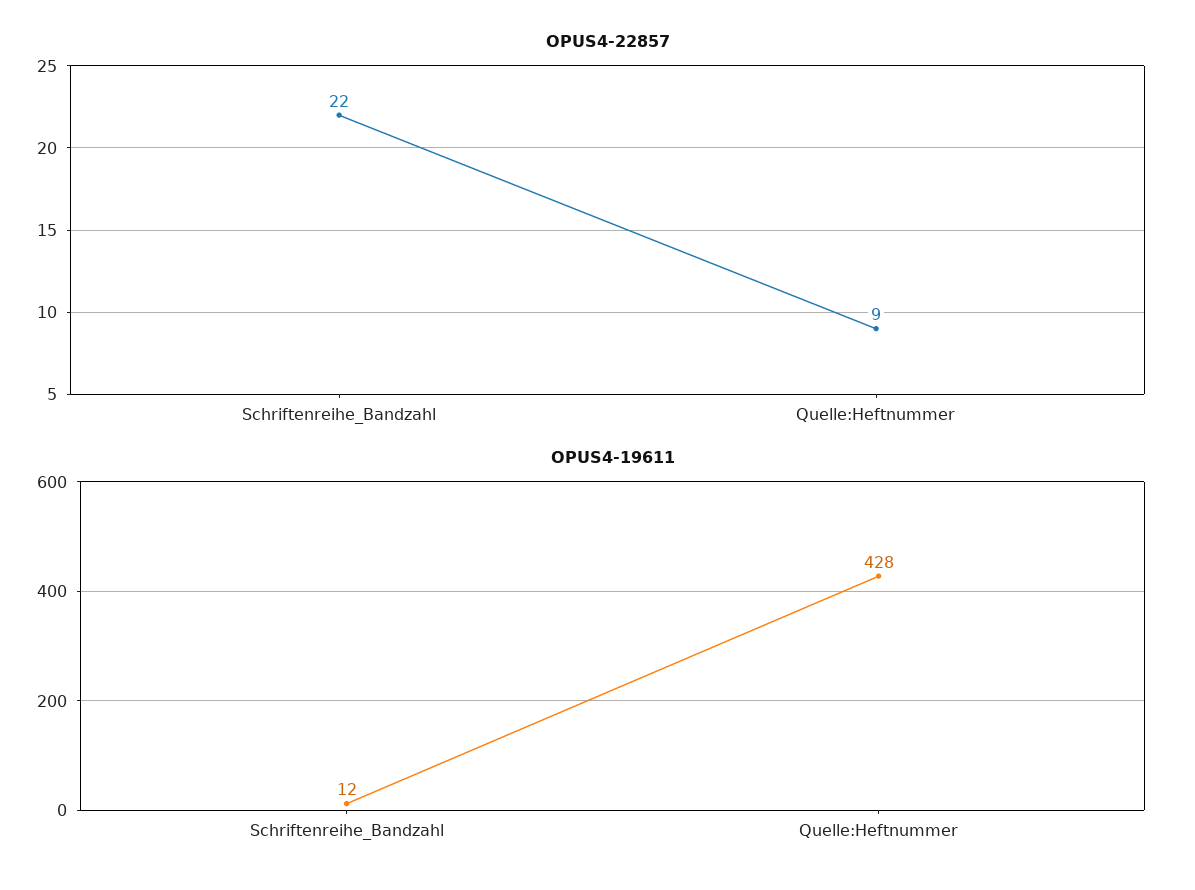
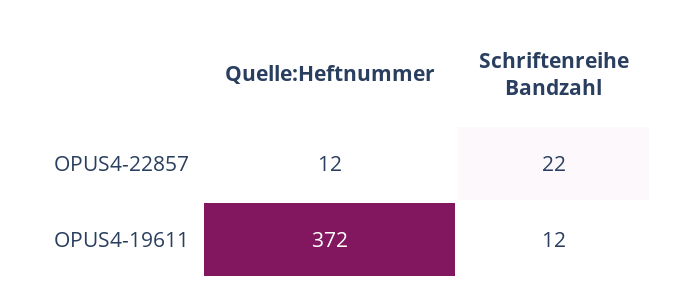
OPUS4-22857, Quelle:Heftnummer: 9 -> 12
OPUS4-19611, Quelle:Heftnummer: 428 -> 372

